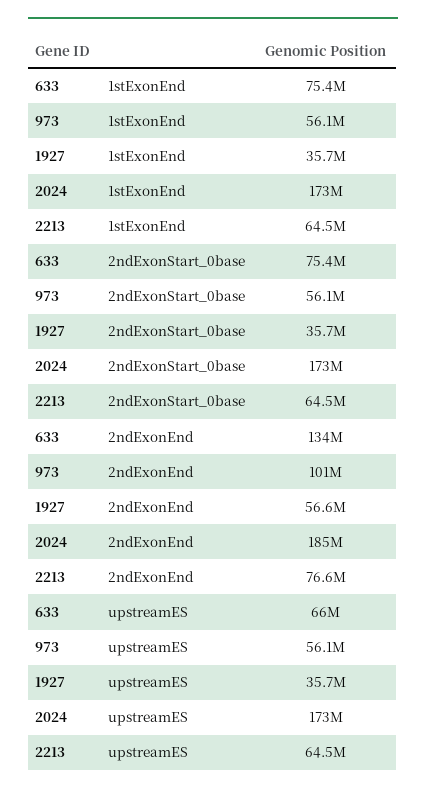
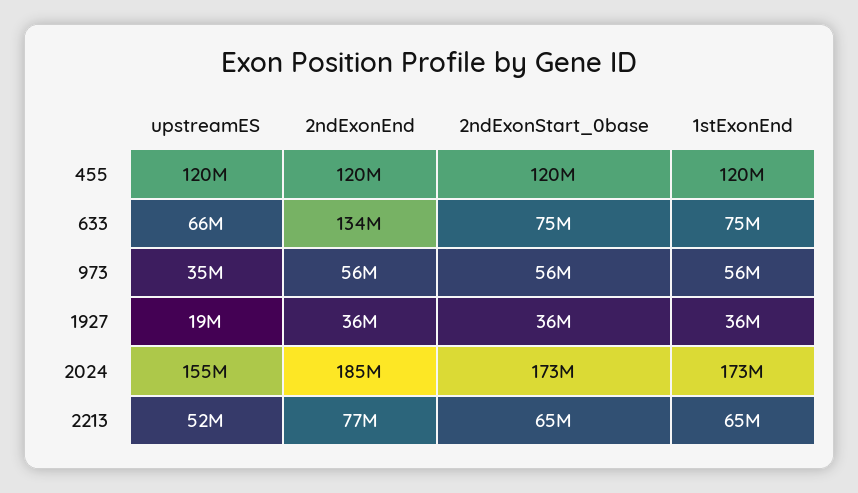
973, 2ndExonEnd: 101000000 -> 56000000
1927, 2ndExonEnd: 56600000 -> 36000000
973, upstreamES: 56100000 -> 35000000
1927, upstreamES: 35700000 -> 19000000
2024, upstreamES: 173000000 -> 155000000
2213, upstreamES: 64500000 -> 52000000
455, upstreamES: none -> 120000000
455, 2ndExonEnd: none -> 120000000
455, 2ndExonStart_0base: none -> 120000000
455, 1stExonEnd: none -> 120000000

